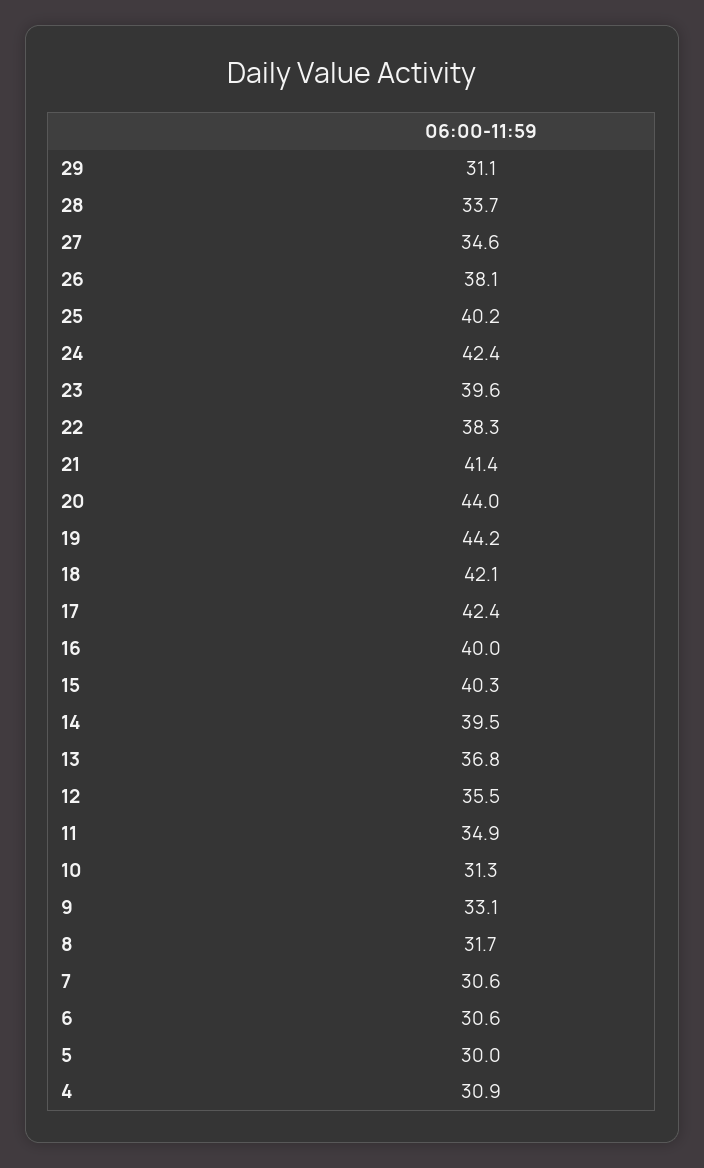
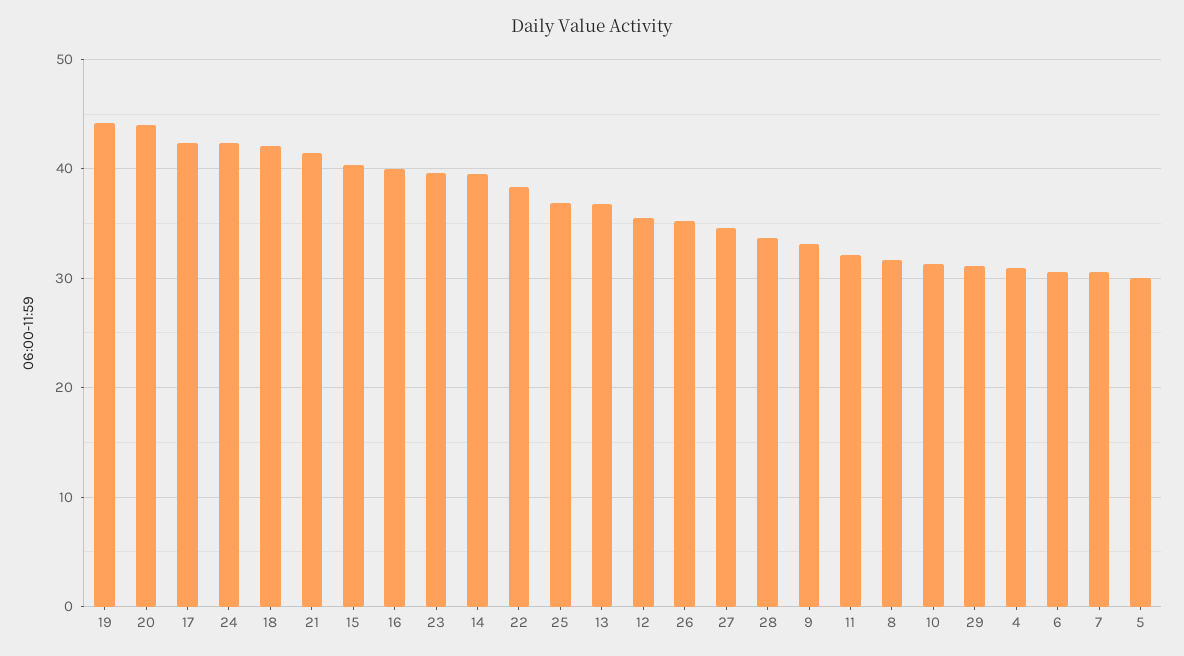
26: 38.1 -> 35
25: 40.2 -> 37
11: 34.9 -> 32

